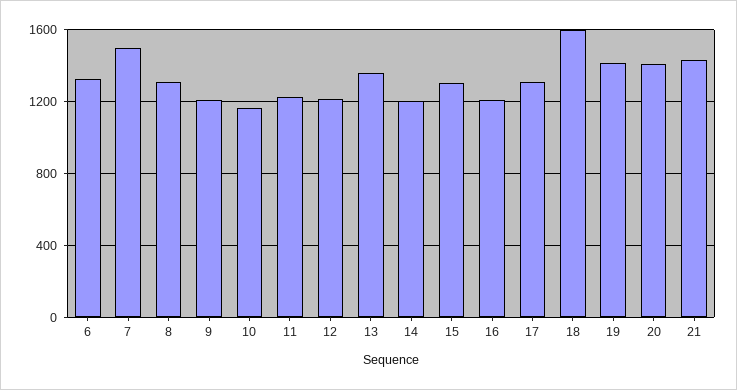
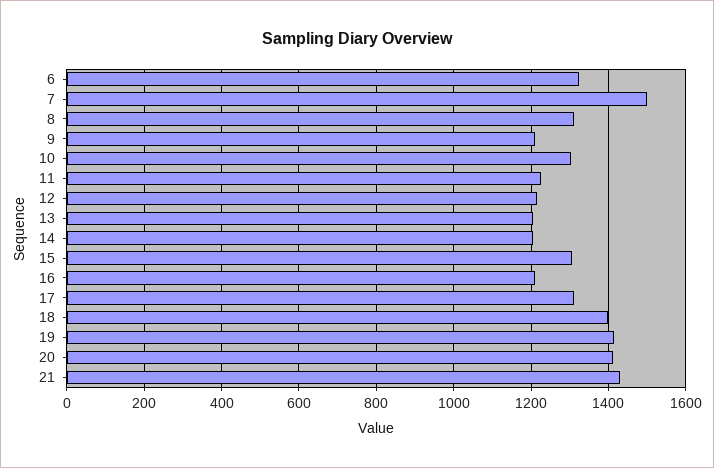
10: 1150 -> 1300
13: 1350 -> 1200
18: 1600 -> 1400

